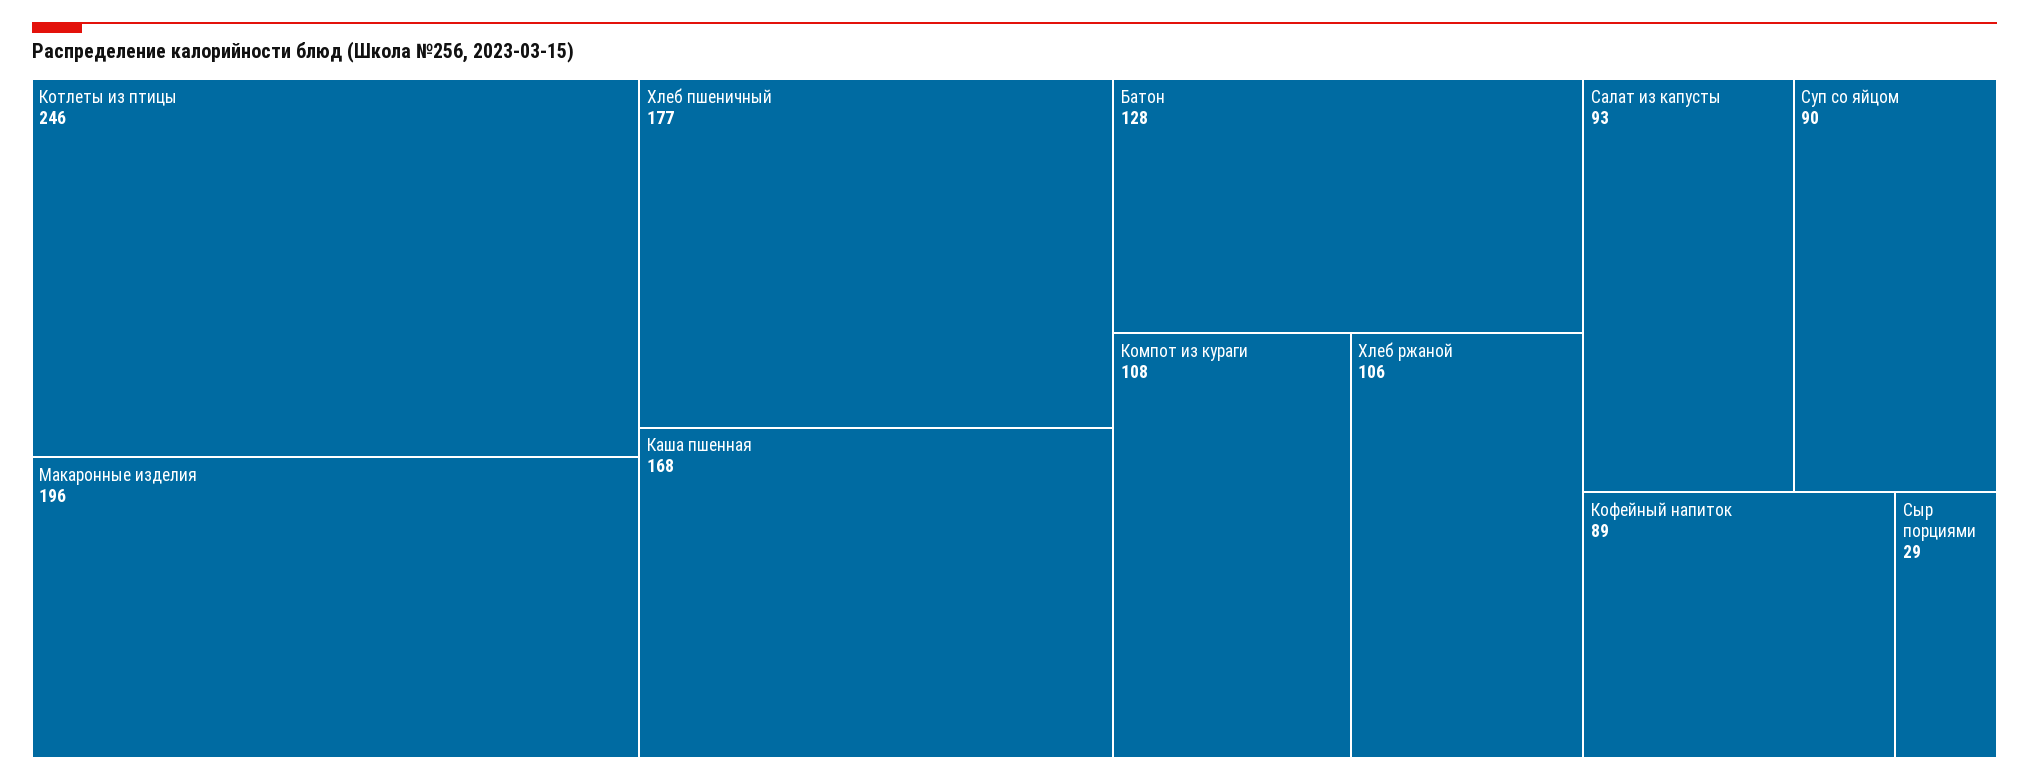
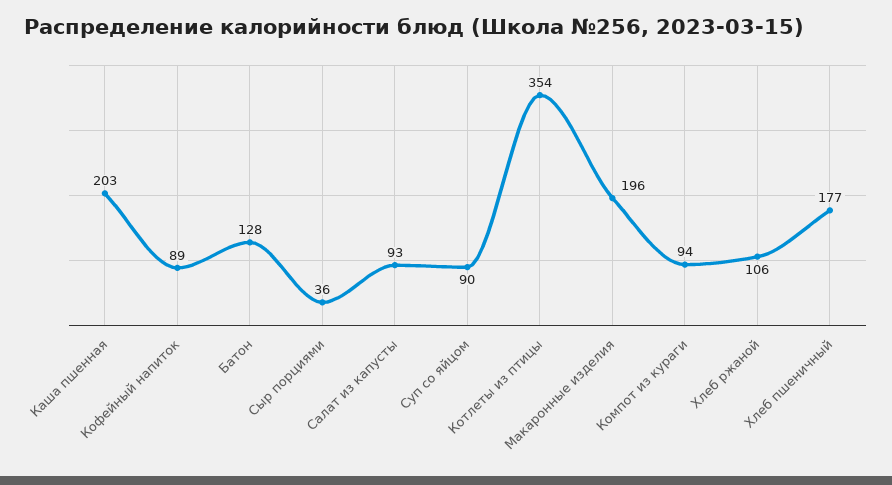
Котлеты из птицы: 246 -> 354
Каша пшенная: 168 -> 203
Компот из кураги: 108 -> 94
Сыр порциями: 29 -> 36

